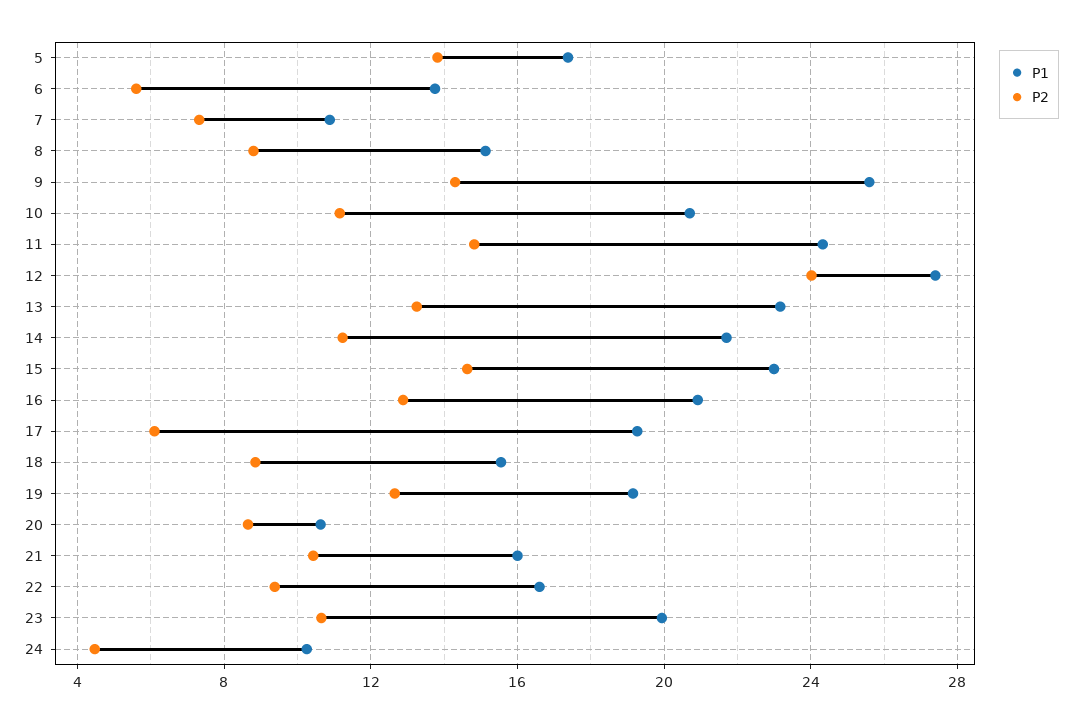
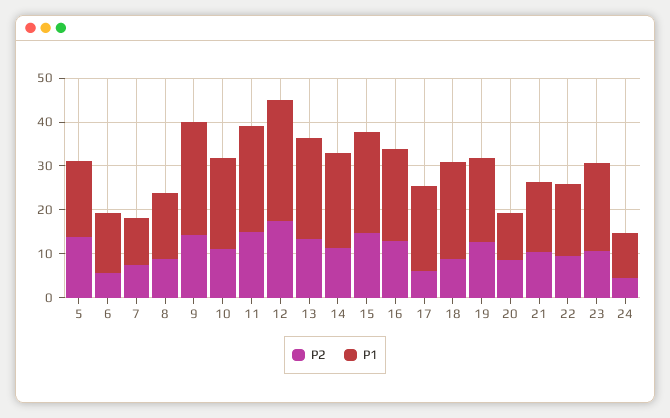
P2, 12: 24 -> 18
P1, 18: 15.5 -> 22

